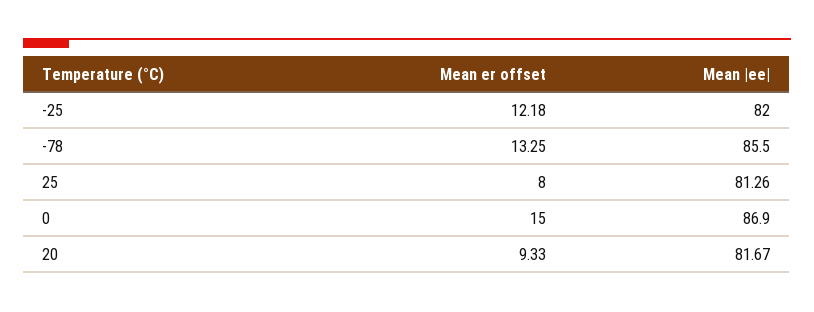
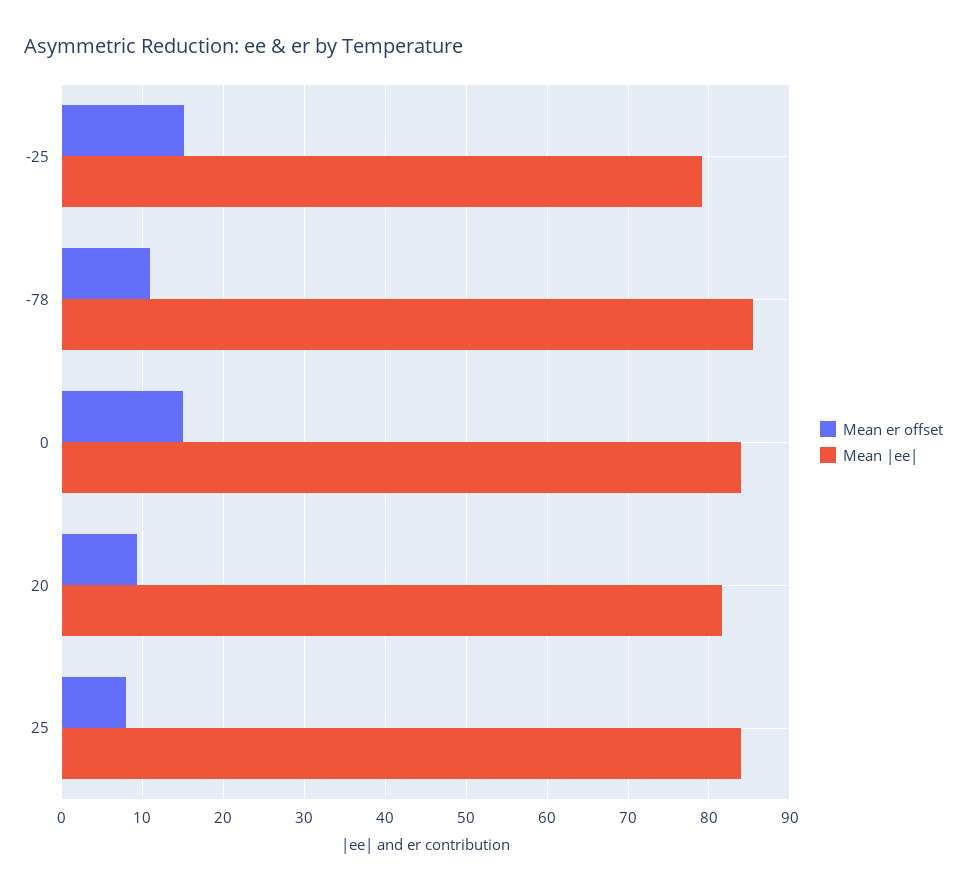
Mean er offset, -25: 12.18 -> 15
Mean |ee|, -25: 82 -> 79
Mean er offset, -78: 13.25 -> 11
Mean |ee|, 25: 81.26 -> 84
Mean |ee|, 0: 86.9 -> 84

